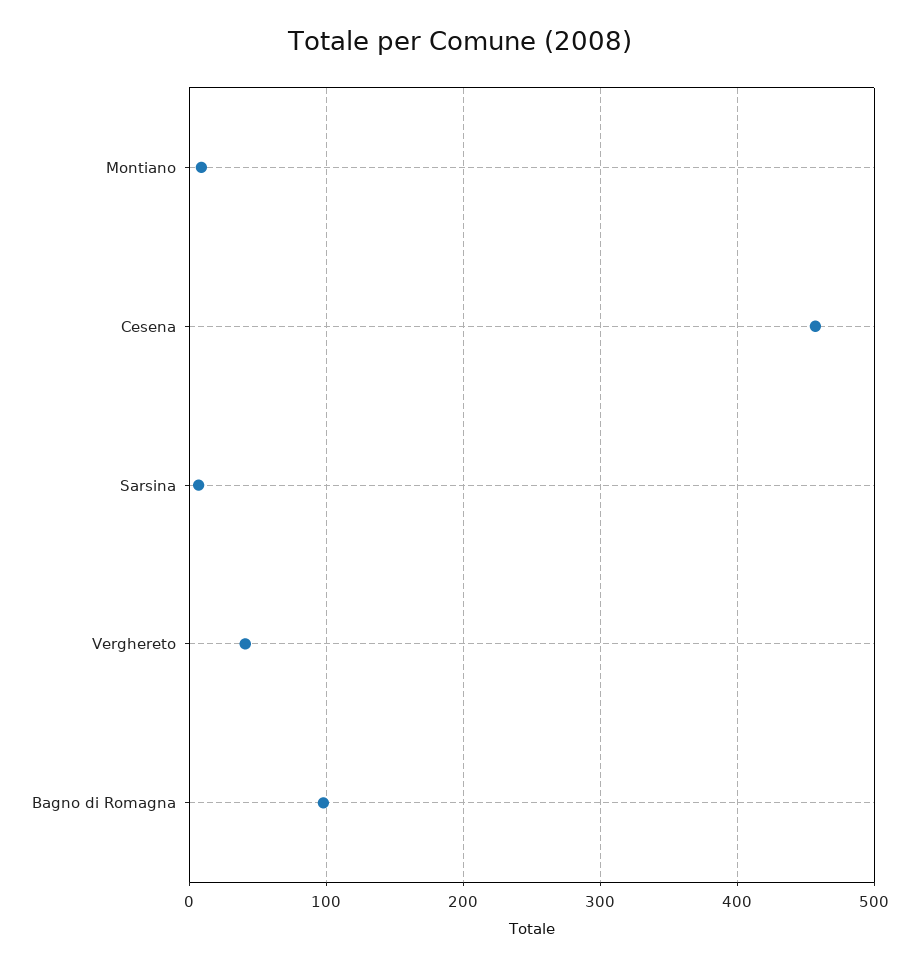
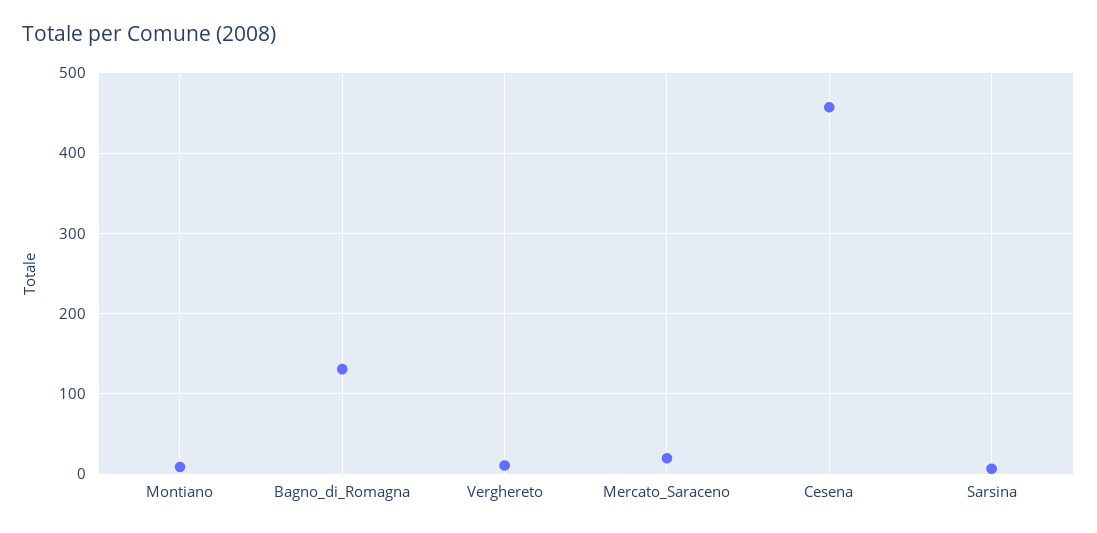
Verghereto: 40 -> 10
Bagno di Romagna: 100 -> 130
Mercato_Saraceno: none -> 20

